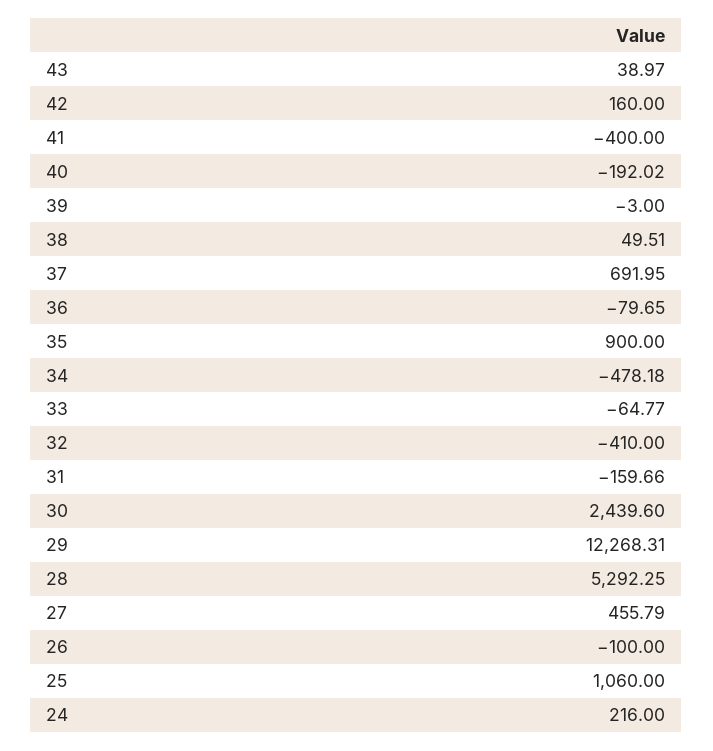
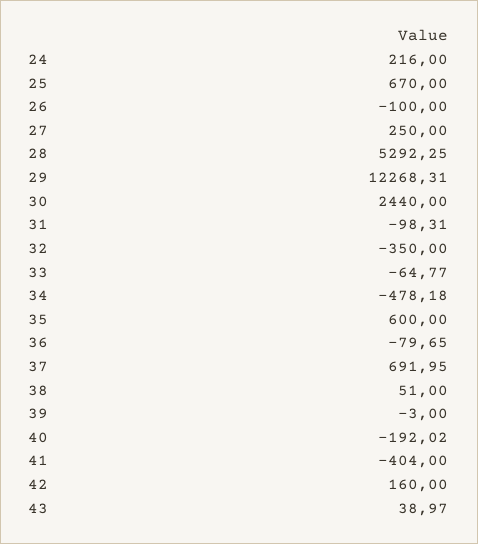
41: -400 -> -404
38: 49.51 -> 51
35: 900 -> 600
32: -410 -> -350
31: -159.66 -> -98.31
30: 2439.6 -> 2440
27: 455.79 -> 250
25: 1060 -> 670

